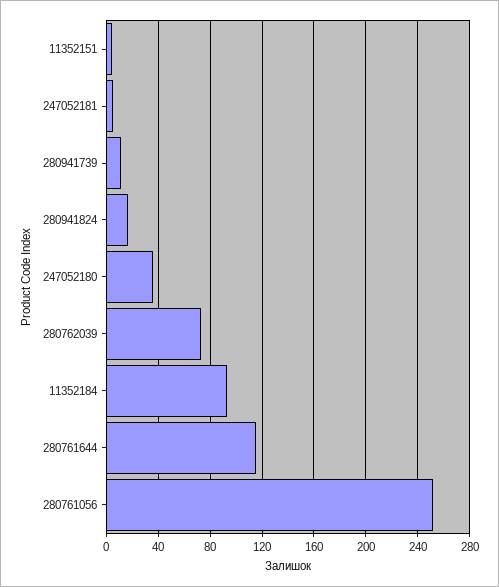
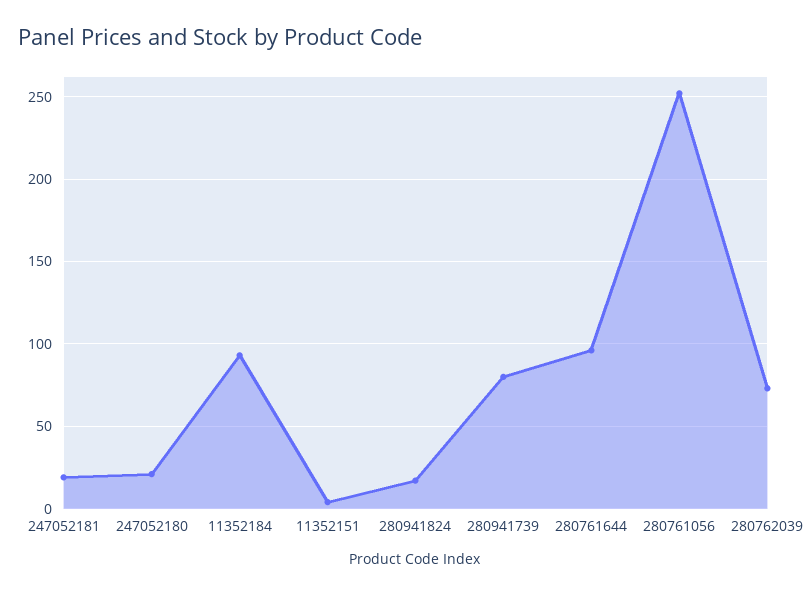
247052181: 5 -> 20
280941739: 10 -> 80
247052180: 35 -> 20
280761644: 115 -> 95

